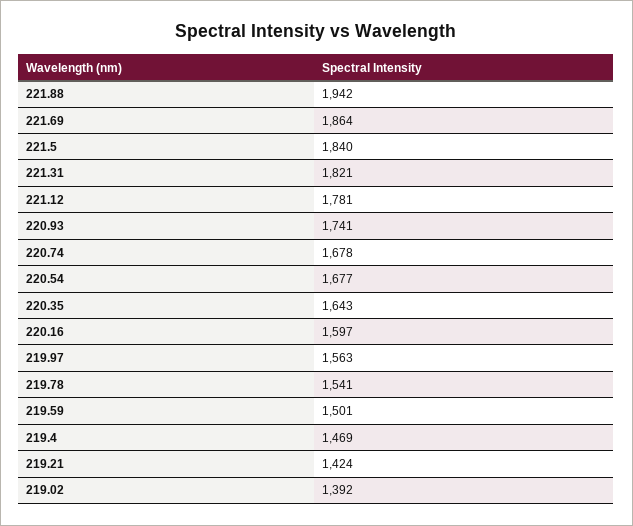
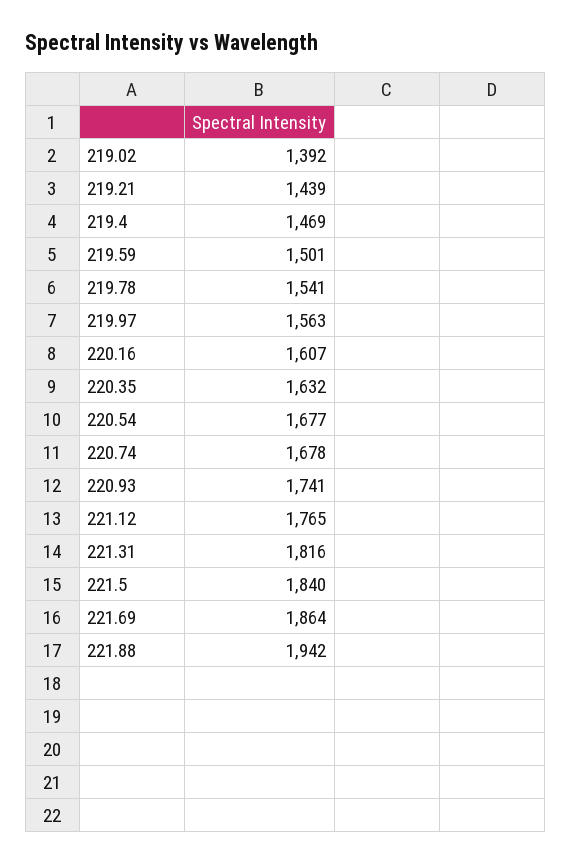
221.31: 1821 -> 1816
221.12: 1781 -> 1765
220.35: 1643 -> 1632
220.16: 1597 -> 1607
219.21: 1424 -> 1439

